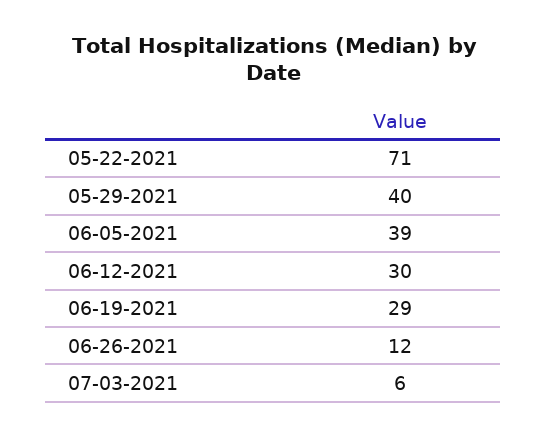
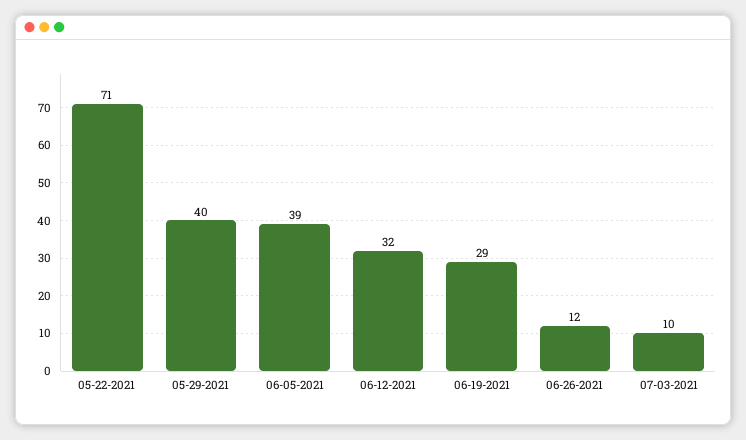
06-12-2021: 30 -> 32
07-03-2021: 6 -> 10

